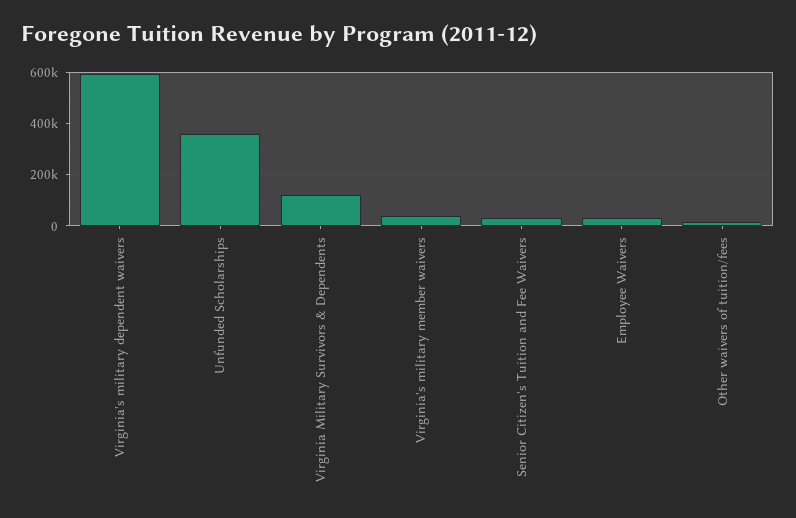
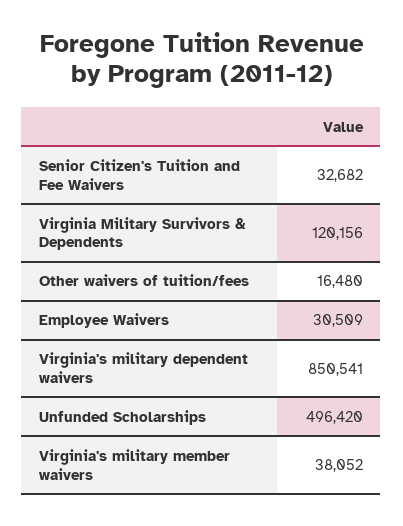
Virginia's military dependent waivers: 600000 -> 850541
Unfunded Scholarships: 350000 -> 496420

